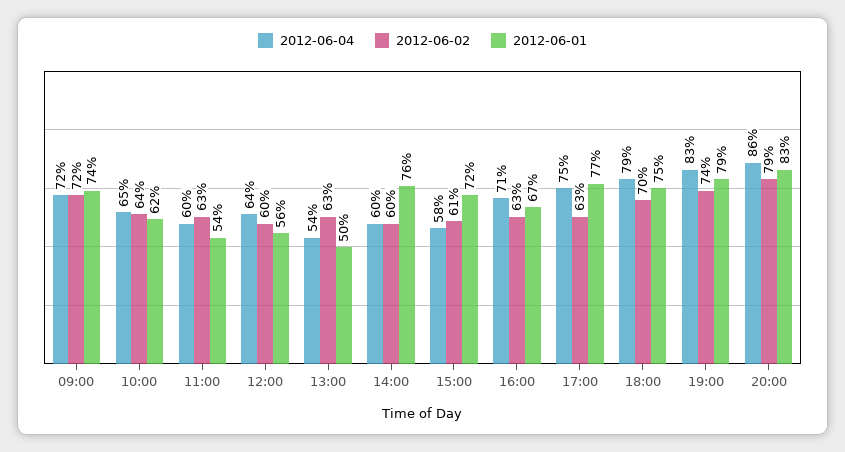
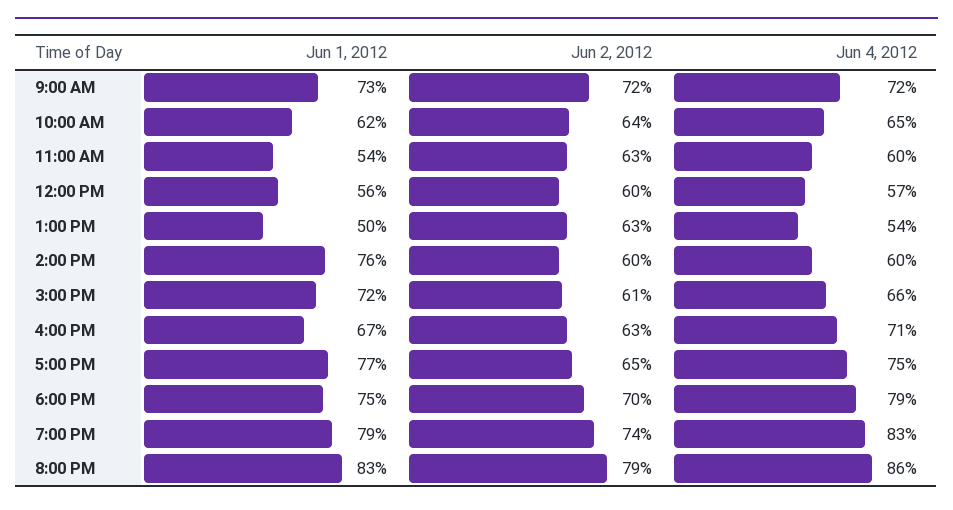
2012-06-01, 09:00: 74 -> 73
2012-06-04, 12:00: 64 -> 57
2012-06-04, 15:00: 58 -> 66
2012-06-02, 17:00: 63 -> 65

